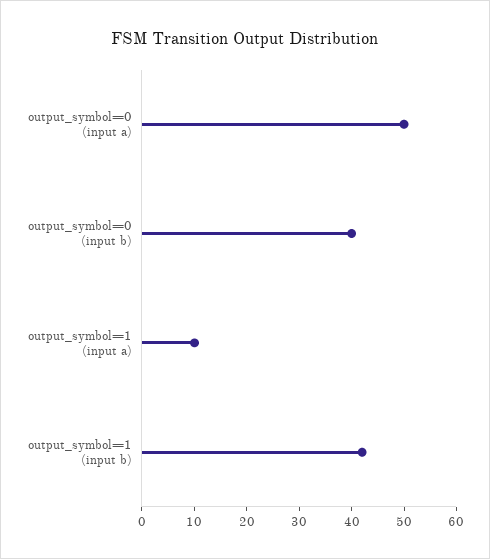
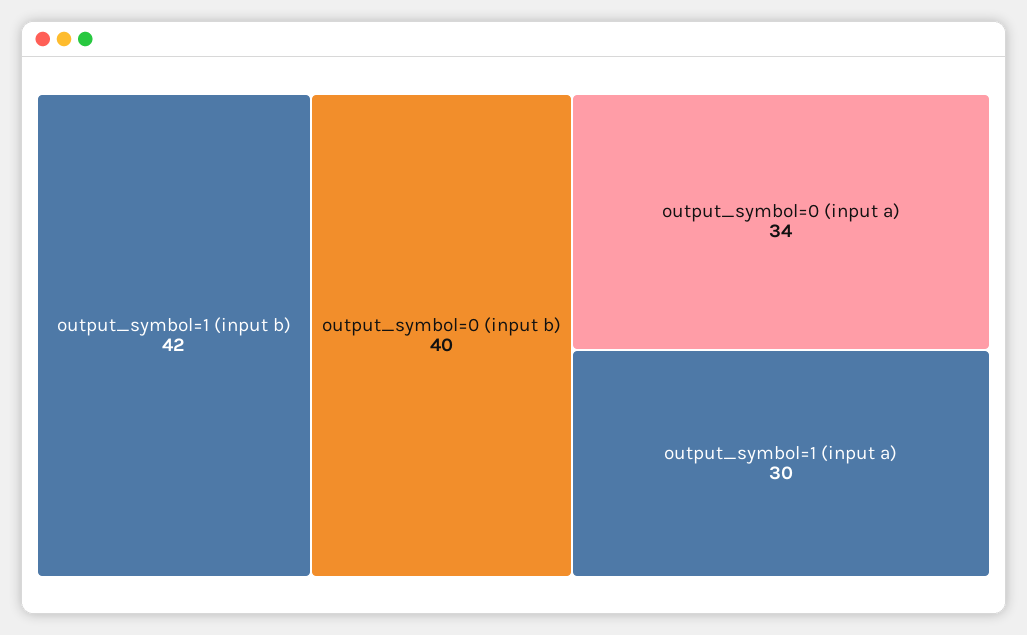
output_symbol=0 (input a): 50 -> 34
output_symbol=1 (input a): 10 -> 30

